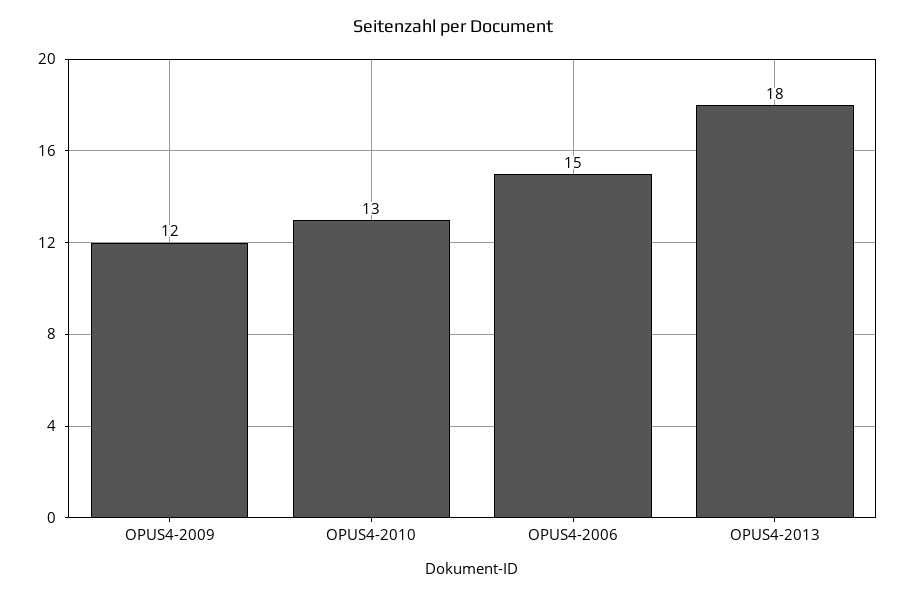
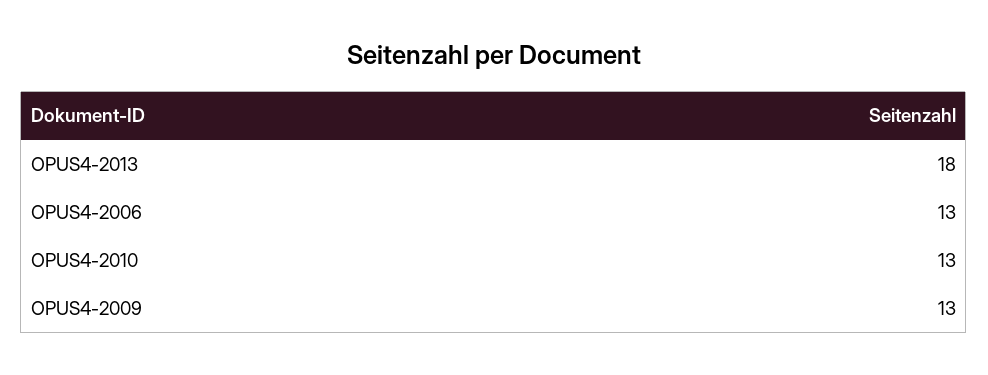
OPUS4-2009: 12 -> 13
OPUS4-2006: 15 -> 13

